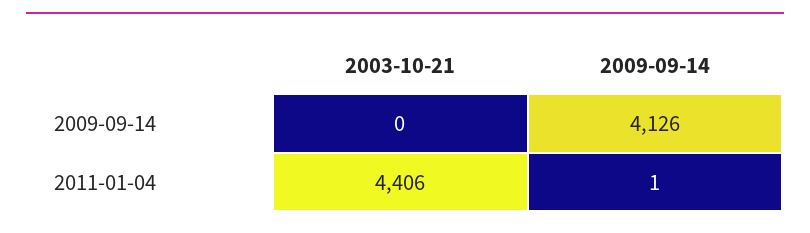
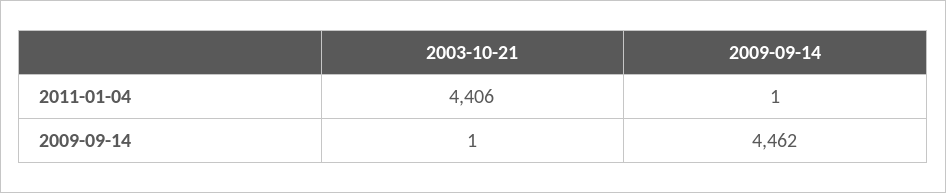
2003-10-21, 2009-09-14: 0 -> 1
2009-09-14, 2009-09-14: 4126 -> 4462

